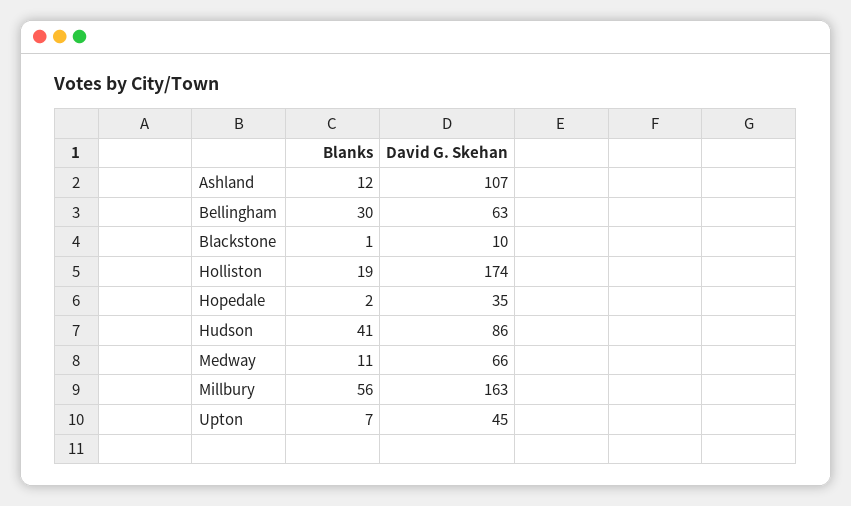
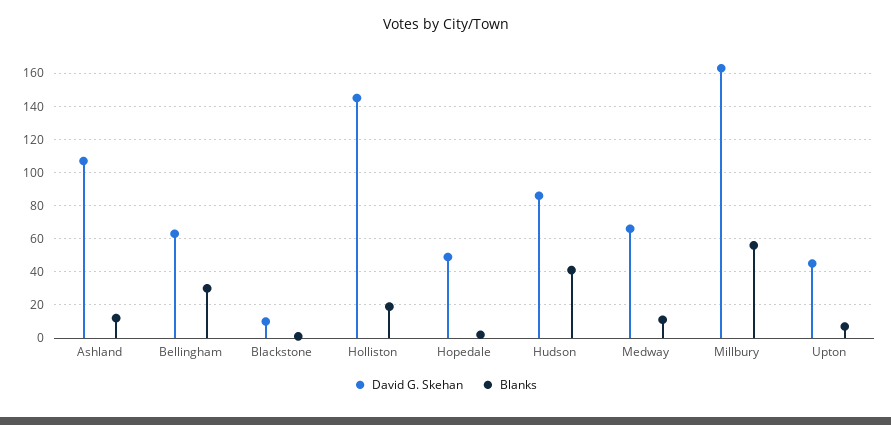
David G. Skehan, Holliston: 174 -> 145
David G. Skehan, Hopedale: 35 -> 50

